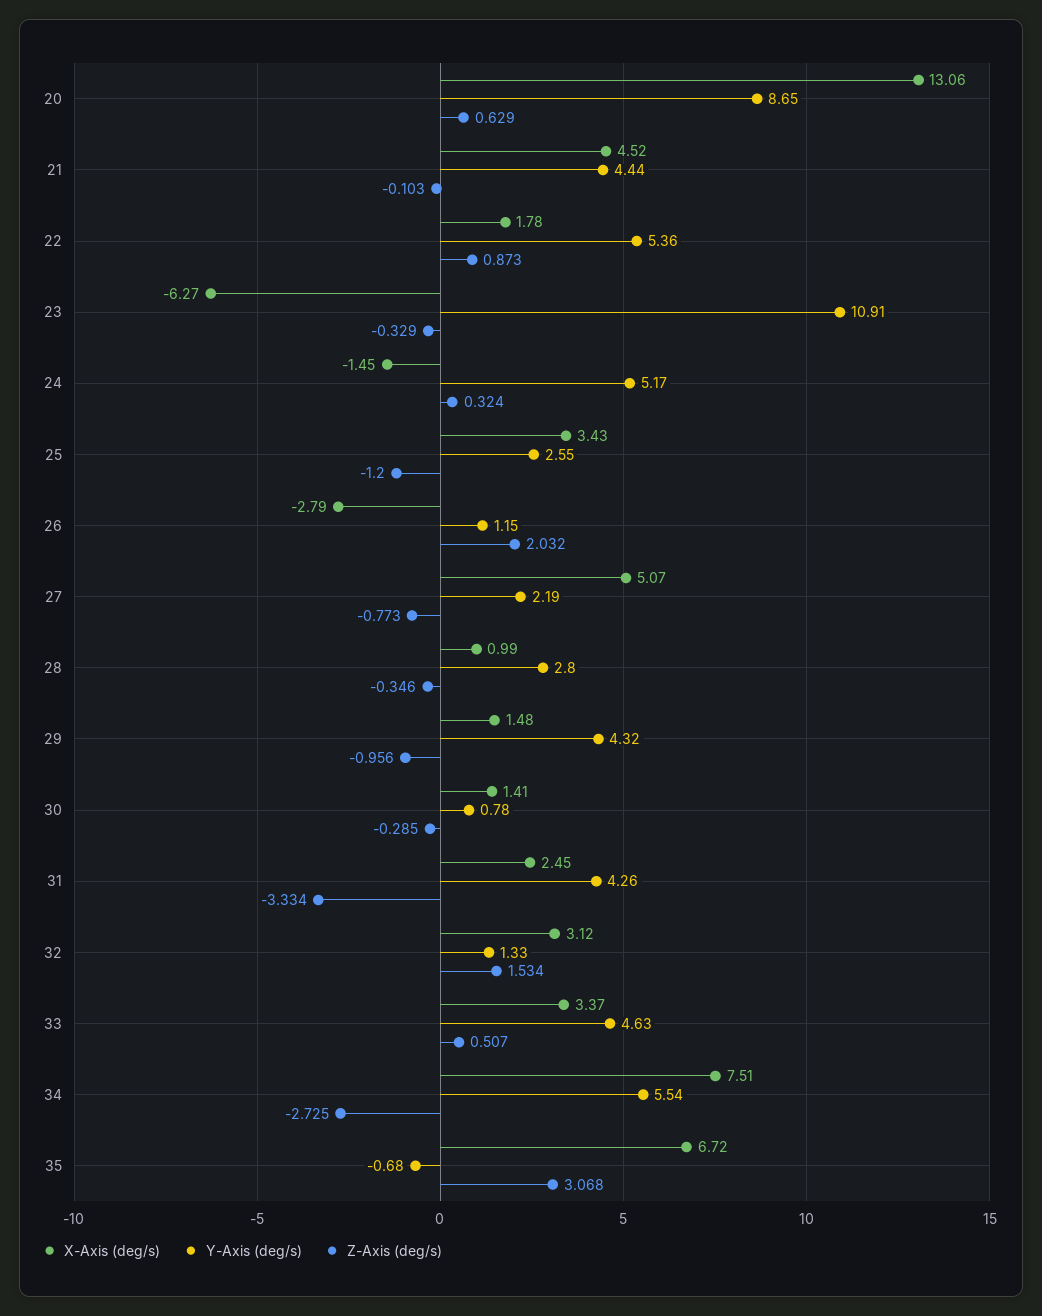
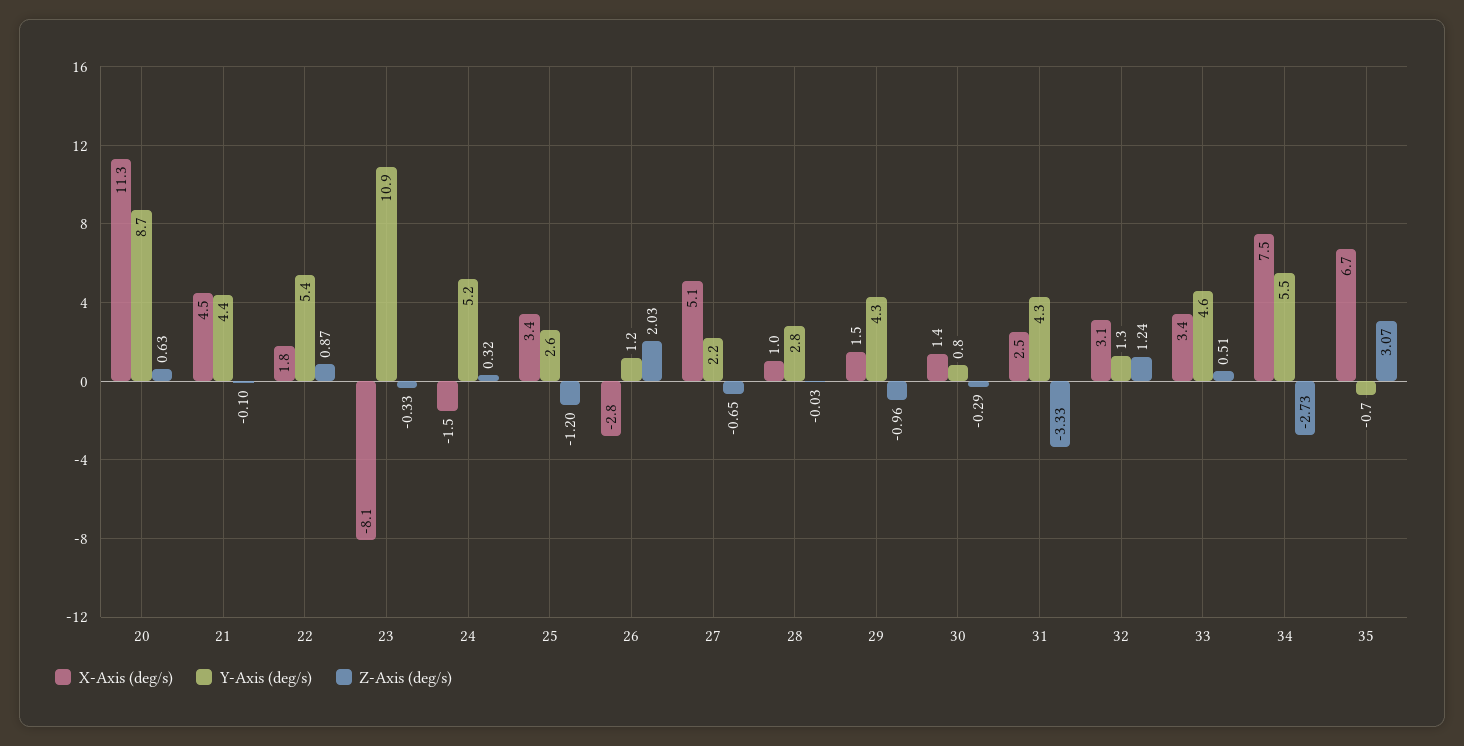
X-Axis (deg/s), 20: 13.06 -> 11.3
X-Axis (deg/s), 23: -6.27 -> -8.1
Z-Axis (deg/s), 27: -0.773 -> -0.65
Z-Axis (deg/s), 28: -0.346 -> -0.03
Z-Axis (deg/s), 32: 1.534 -> 1.24

